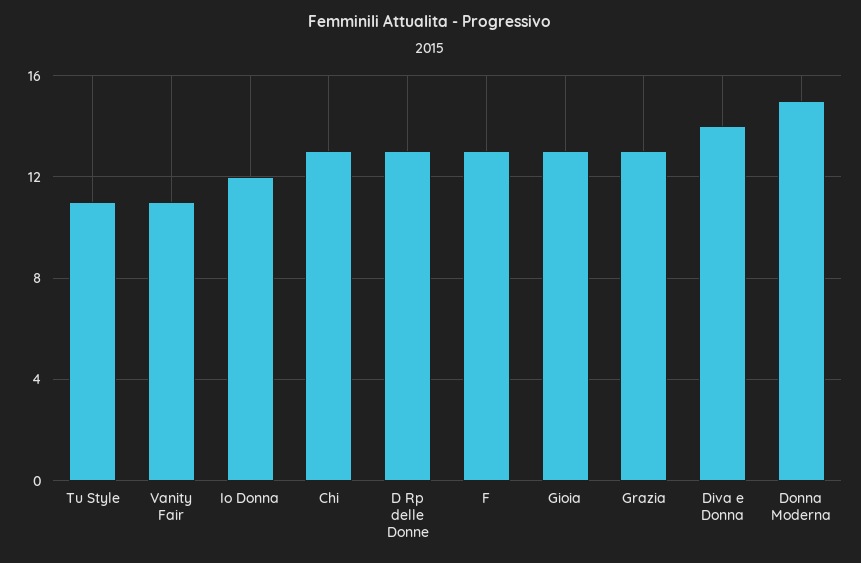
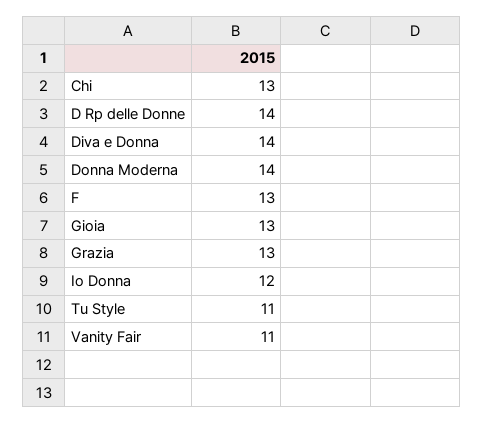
D Rp delle Donne: 13 -> 14
Donna Moderna: 15 -> 14

